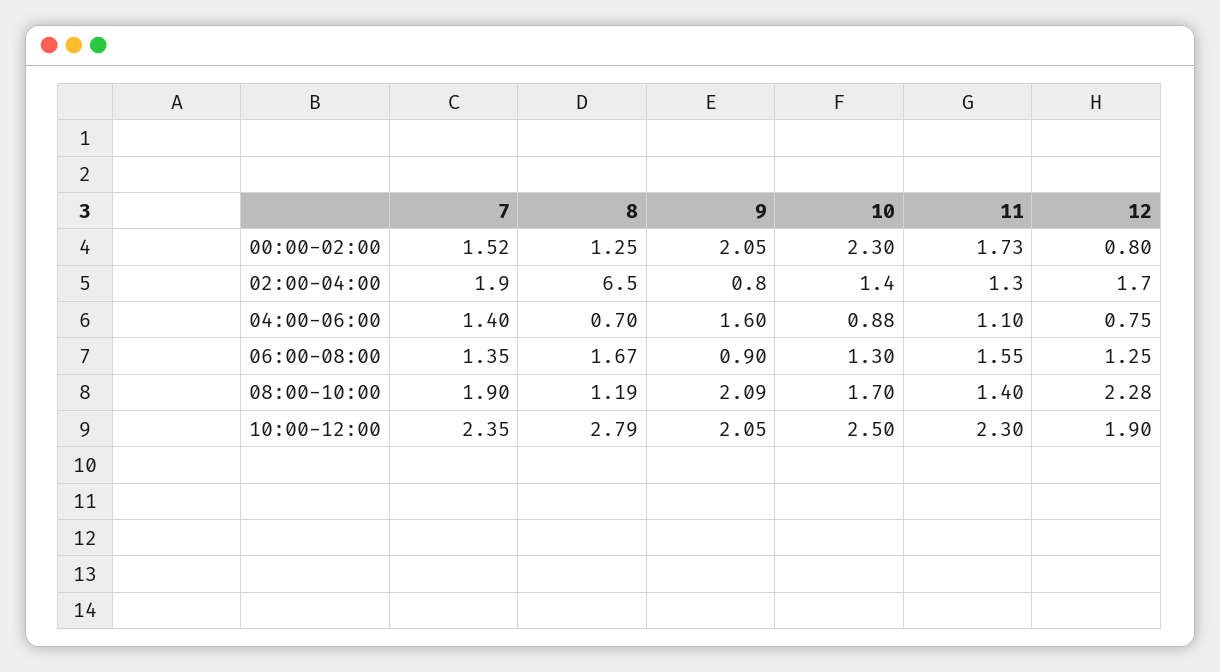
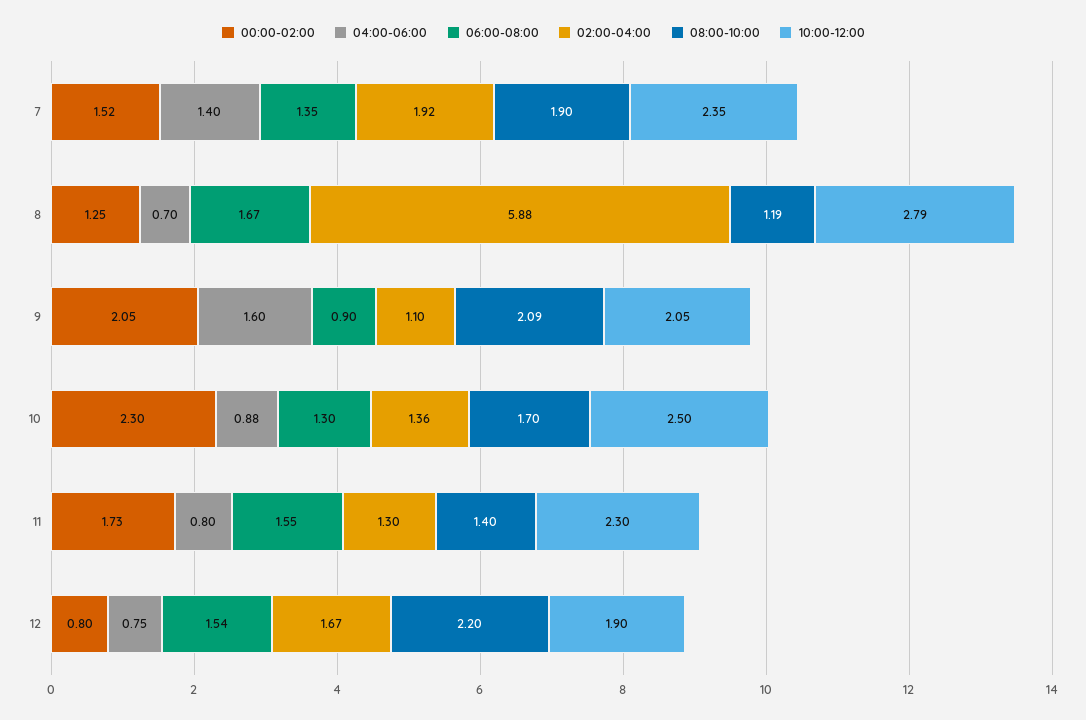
02:00-04:00, 8: 6.5 -> 5.88
02:00-04:00, 9: 0.8 -> 1.1
04:00-06:00, 11: 1.1 -> 0.8
06:00-08:00, 12: 1.25 -> 1.54
08:00-10:00, 12: 2.28 -> 2.2

